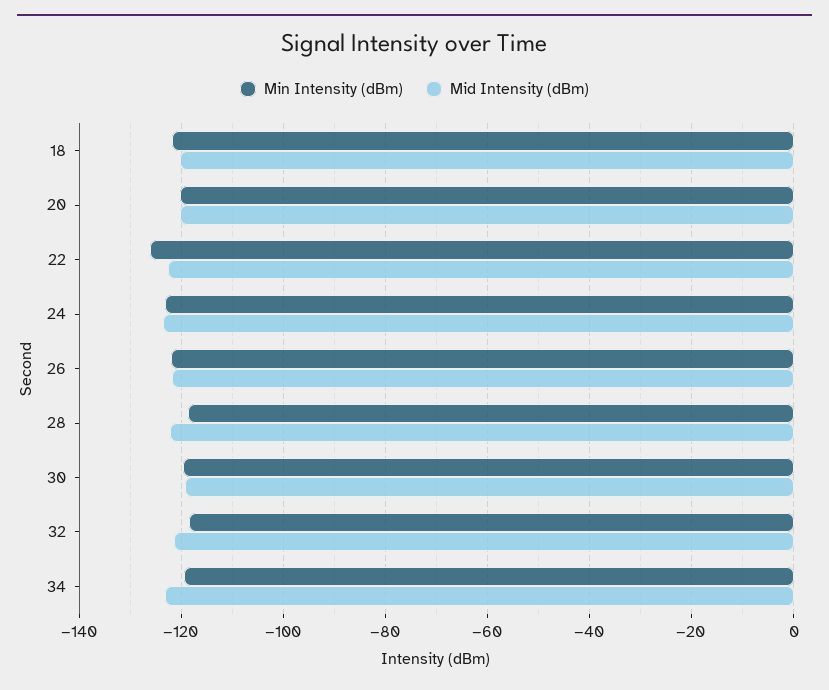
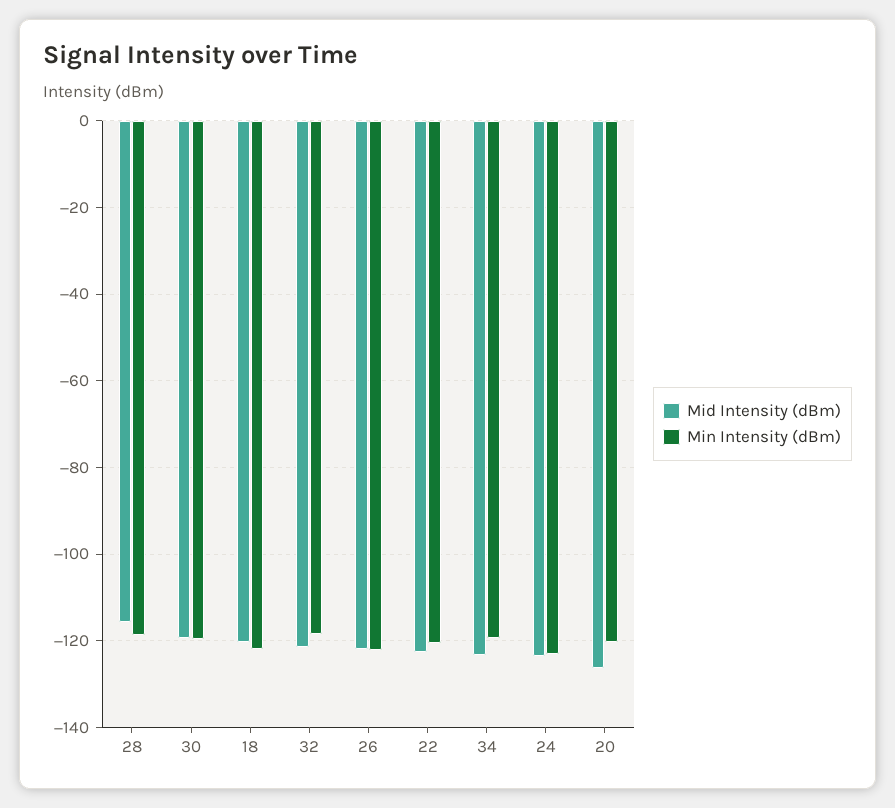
Mid Intensity (dBm), 20: -120 -> -126
Min Intensity (dBm), 22: -126 -> -120
Mid Intensity (dBm), 28: -122 -> -116

